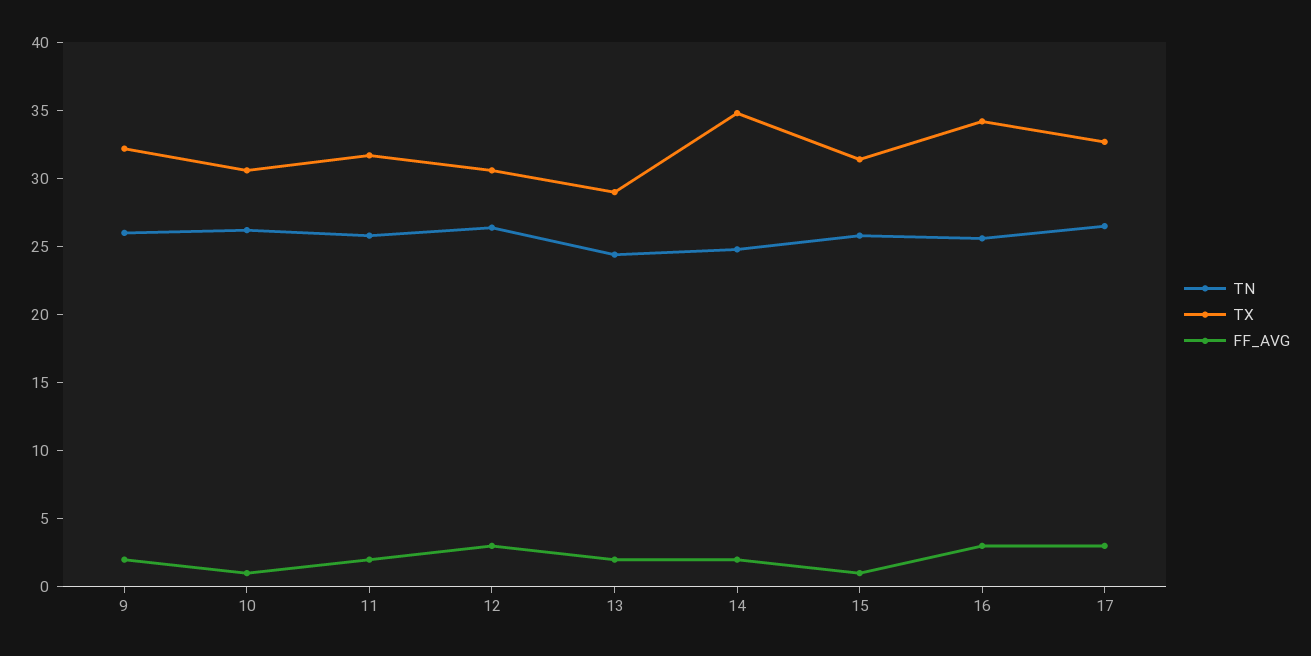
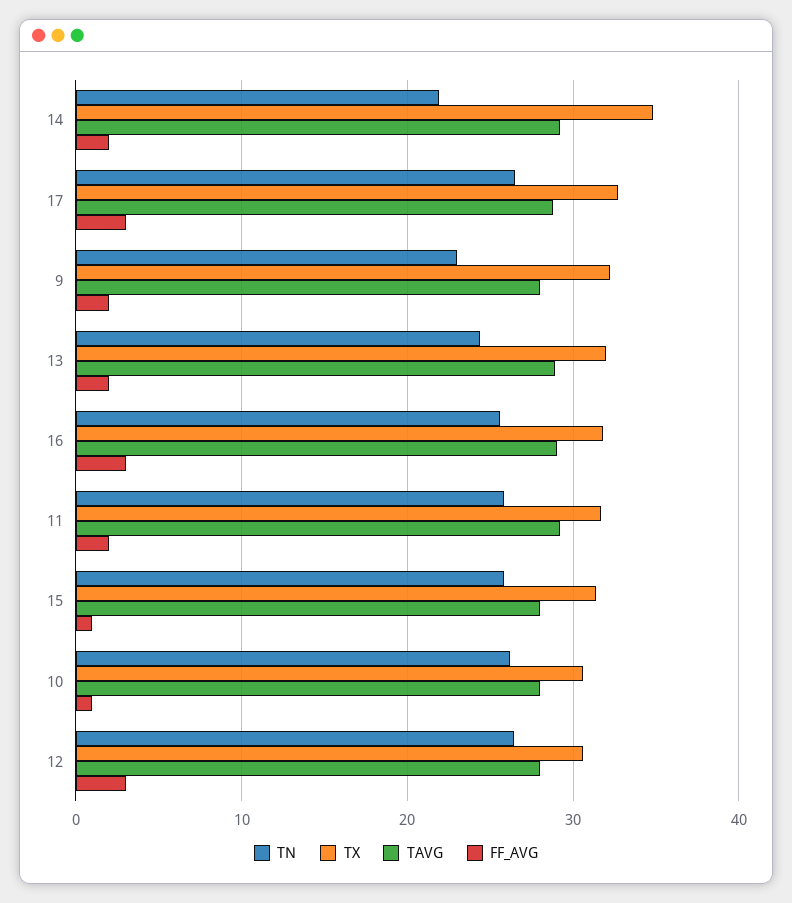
TN, 9: 26 -> 23
TX, 13: 29 -> 32
TN, 14: 25 -> 22
TX, 16: 34 -> 32
TAVG, 14: none -> 29
TAVG, 17: none -> 29
TAVG, 9: none -> 28
TAVG, 13: none -> 29
TAVG, 16: none -> 29
TAVG, 11: none -> 29
TAVG, 15: none -> 28
TAVG, 10: none -> 28
TAVG, 12: none -> 28

